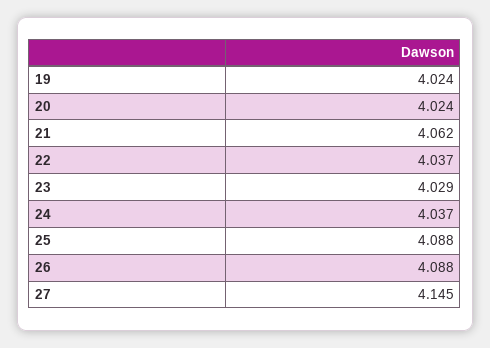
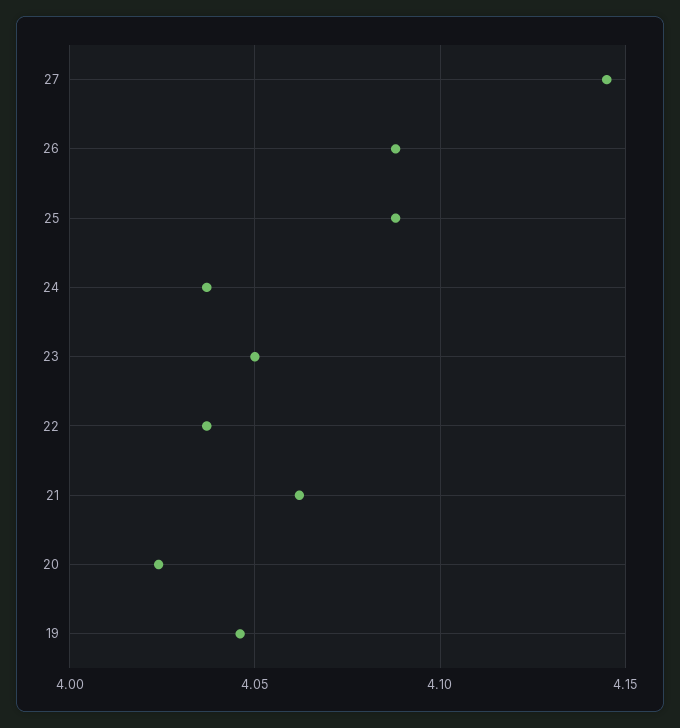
19: 4.024 -> 4.045
23: 4.029 -> 4.05

